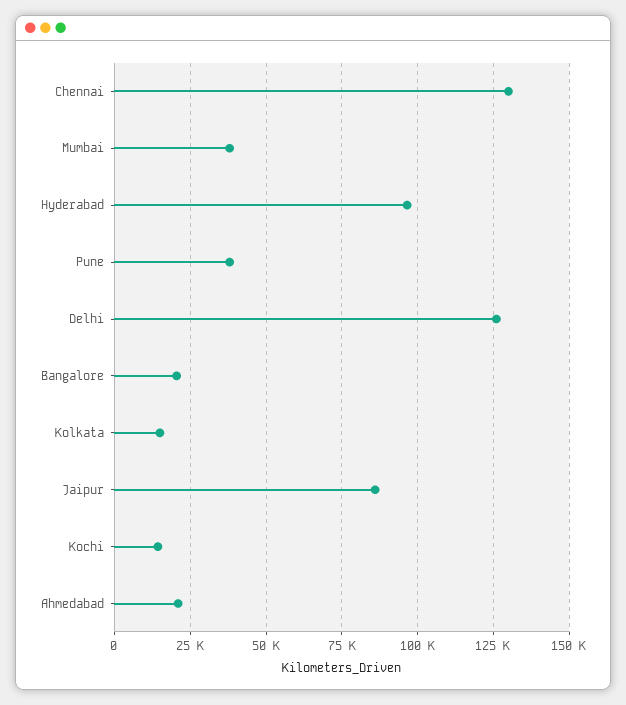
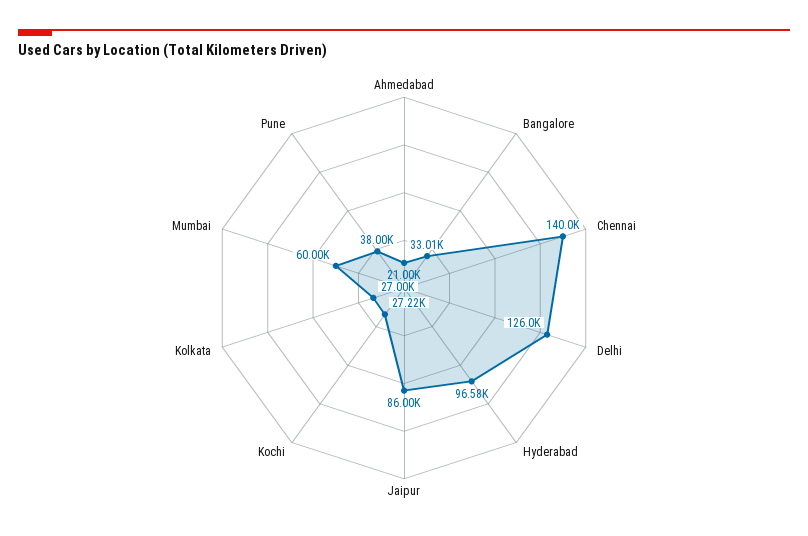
Chennai: 130000 -> 140000
Mumbai: 37500 -> 60000
Bangalore: 20000 -> 33010
Kolkata: 15000 -> 27000
Kochi: 15000 -> 27220

